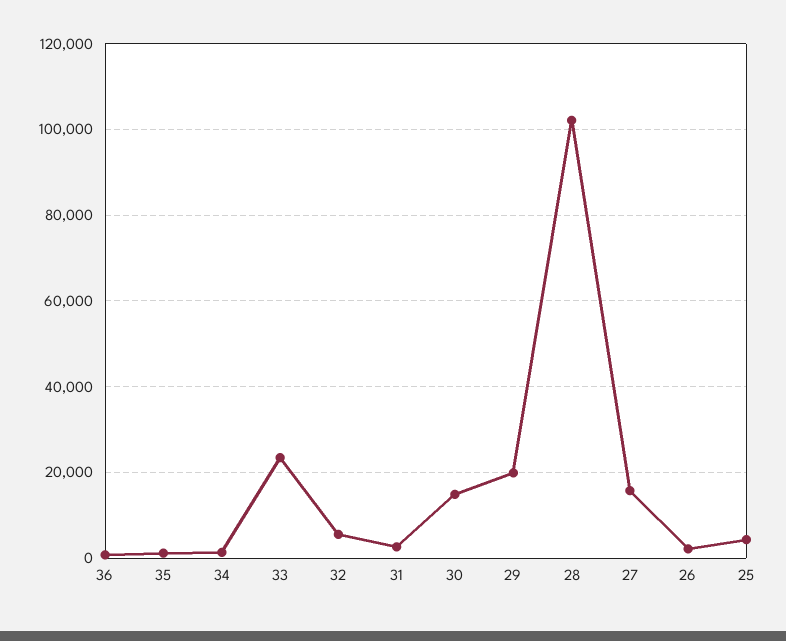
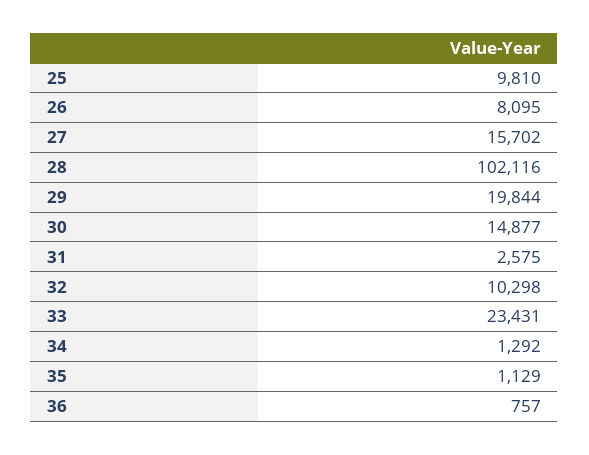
32: 6000 -> 10298
26: 2000 -> 8095
25: 4000 -> 9810

